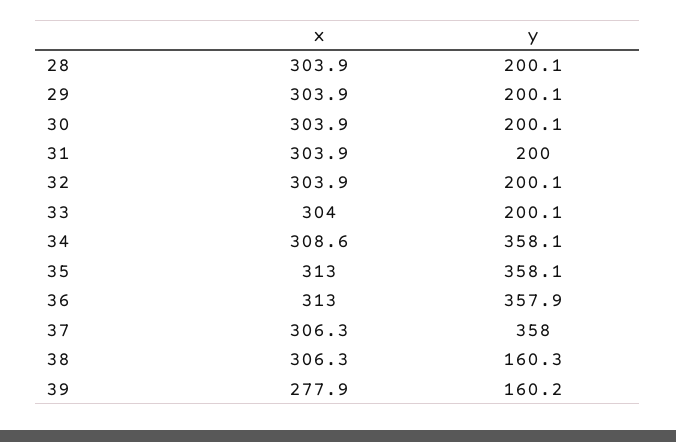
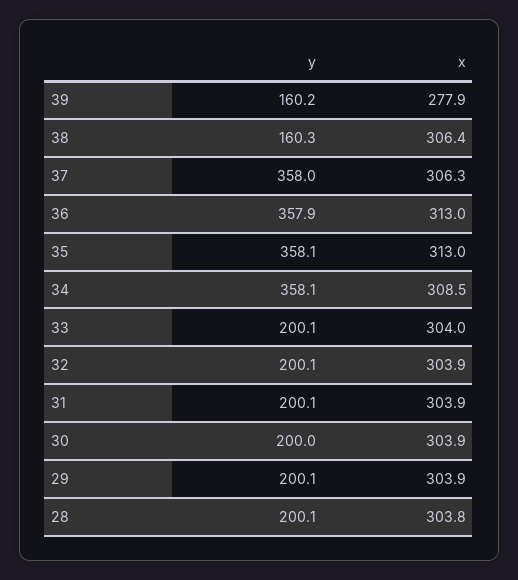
x, 28: 303.9 -> 303.8
y, 30: 200.1 -> 200
y, 31: 200 -> 200.1
x, 34: 308.6 -> 308.5
x, 38: 306.3 -> 306.4

